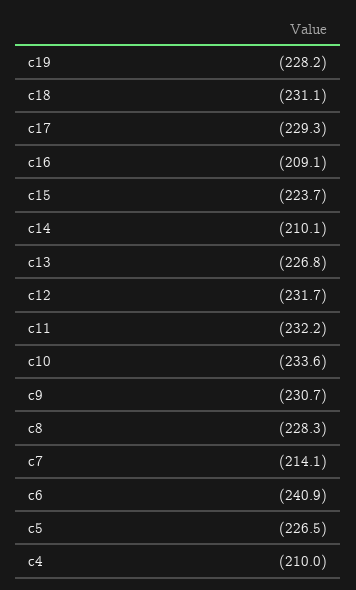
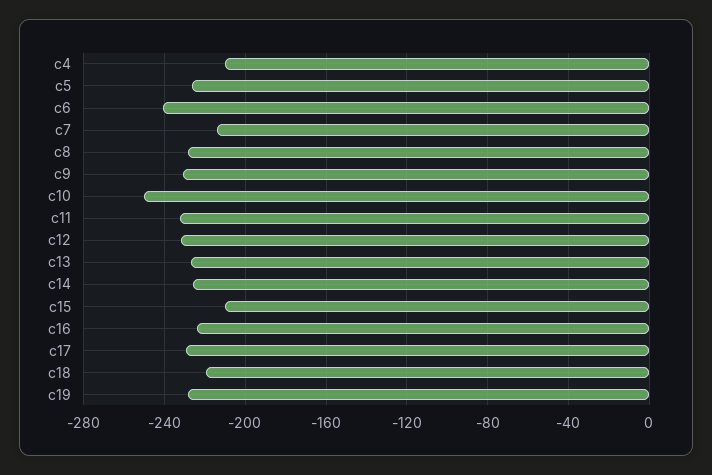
c18: -231.1 -> -220
c16: -209.1 -> -225
c15: -223.7 -> -210
c14: -210.1 -> -225
c10: -233.6 -> -250

